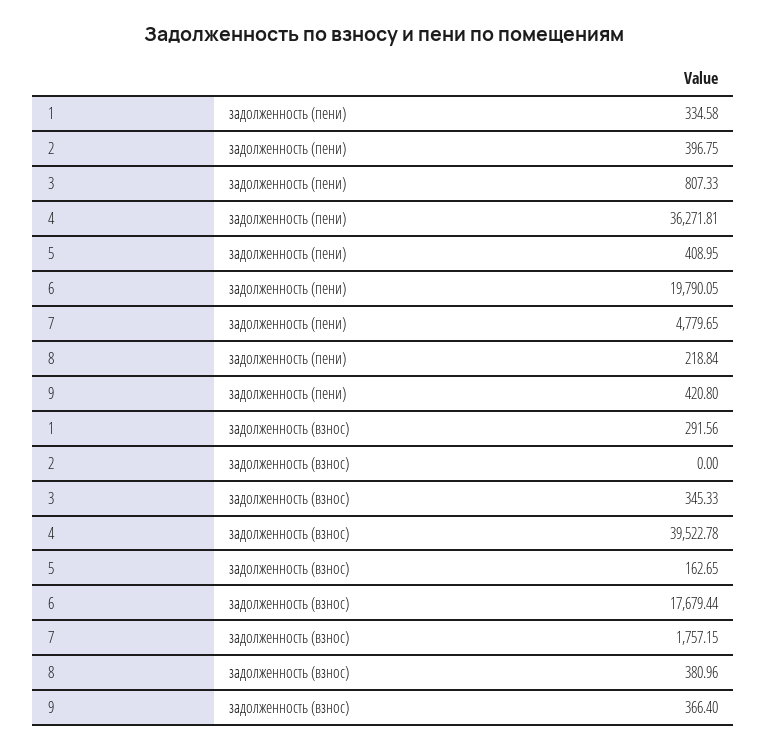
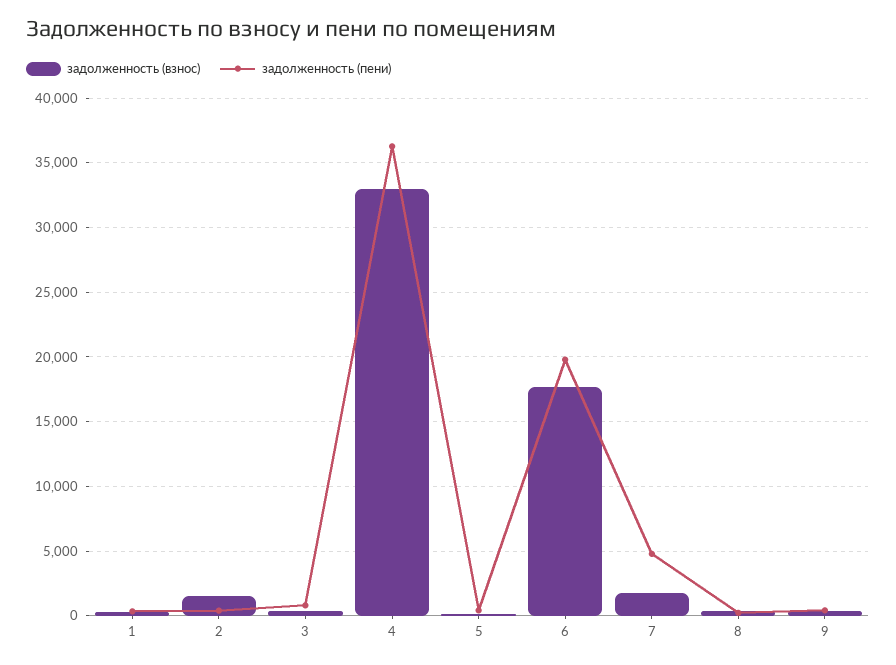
задолженность (взнос), 2: 0 -> 1500
задолженность (взнос), 4: 39522.78 -> 33000

